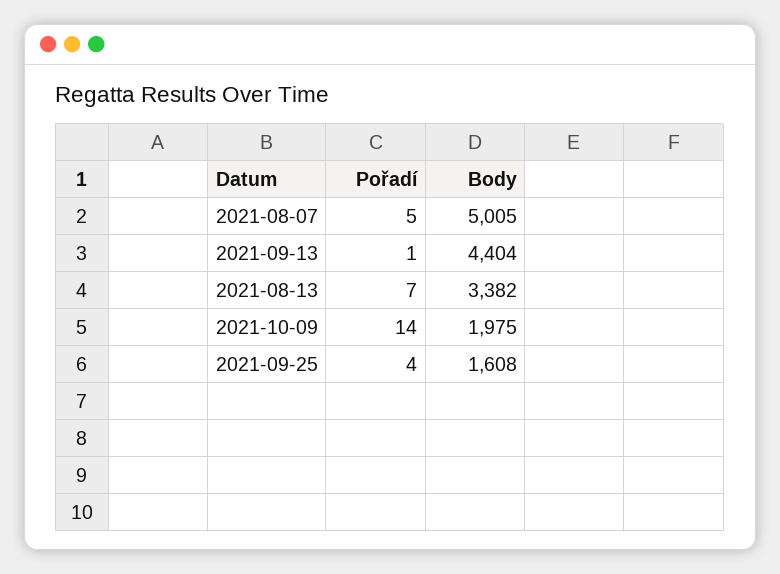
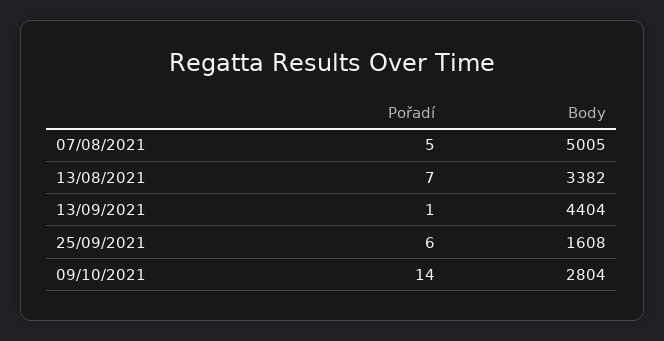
Body, 2021-10-09: 1975 -> 2804
Pořadí, 2021-09-25: 4 -> 6

